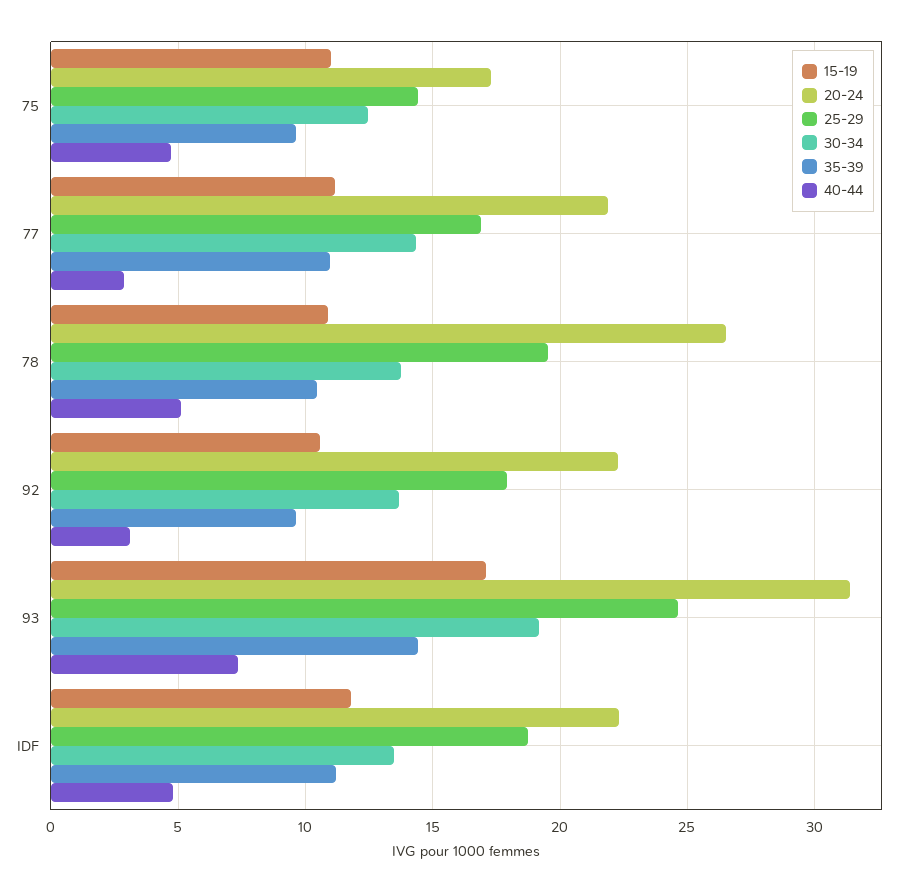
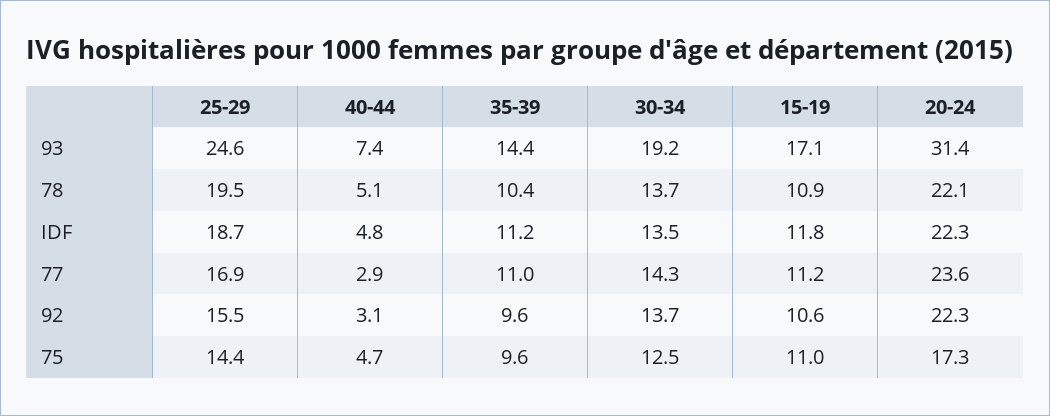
20-24, 77: 22 -> 23.6
20-24, 78: 26.5 -> 22.1
25-29, 92: 18 -> 15.5

